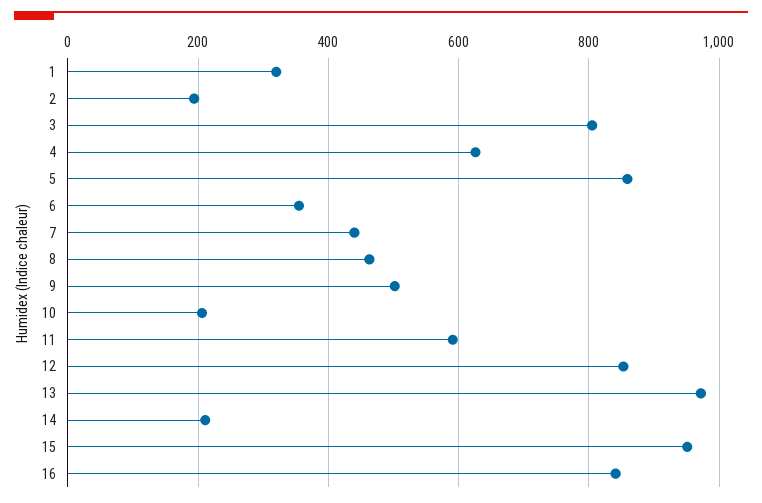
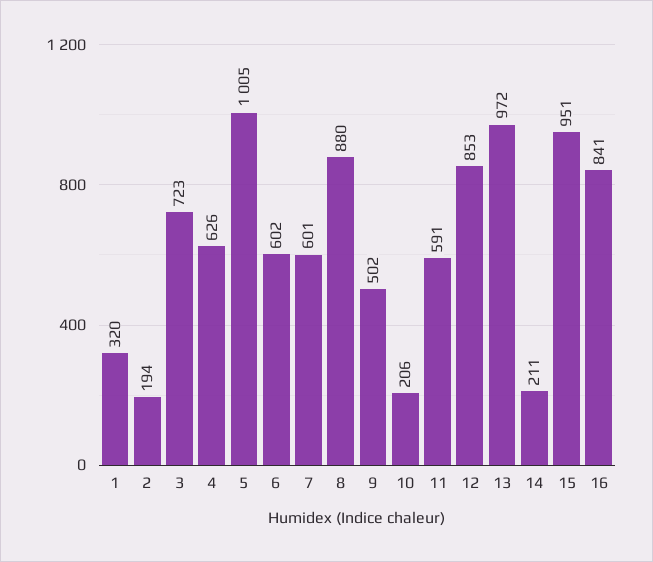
3: 800 -> 723
5: 860 -> 1005
6: 360 -> 602
7: 440 -> 601
8: 460 -> 880

